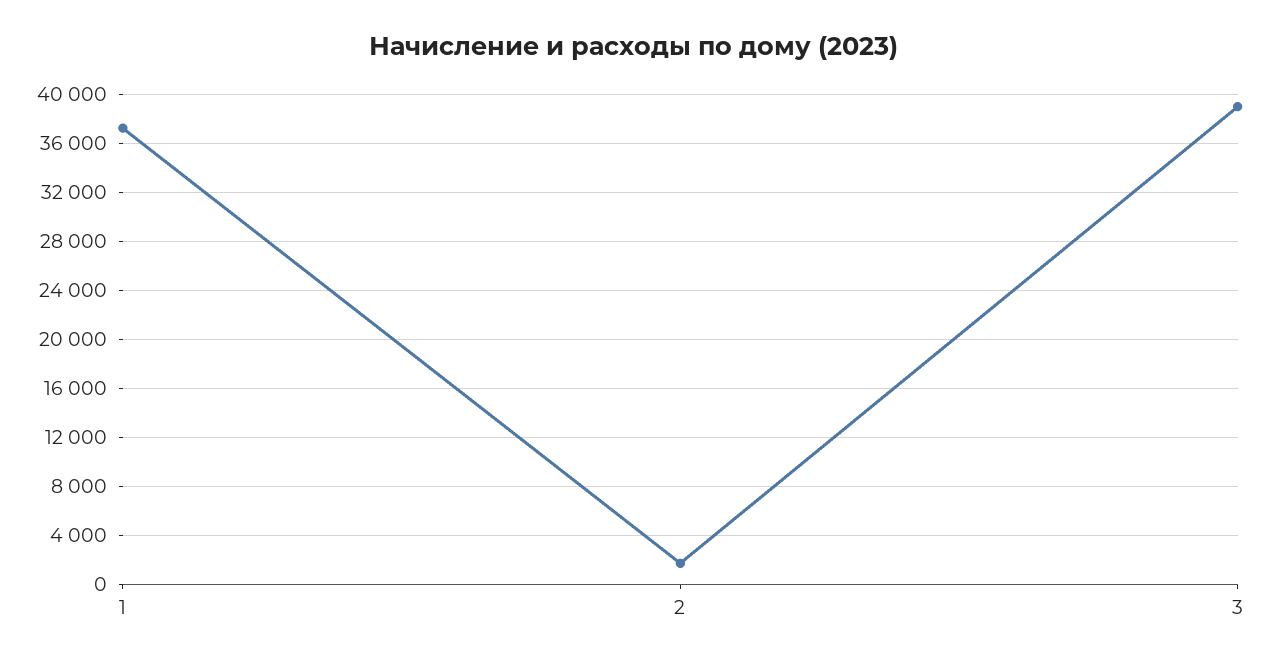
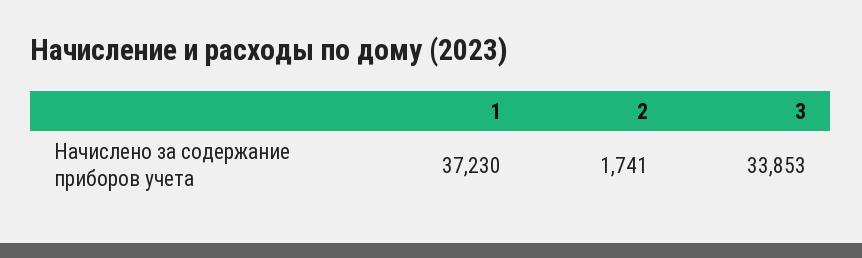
3: 39000 -> 33853

